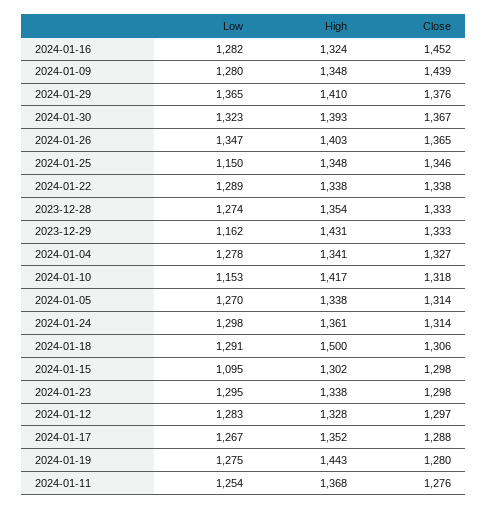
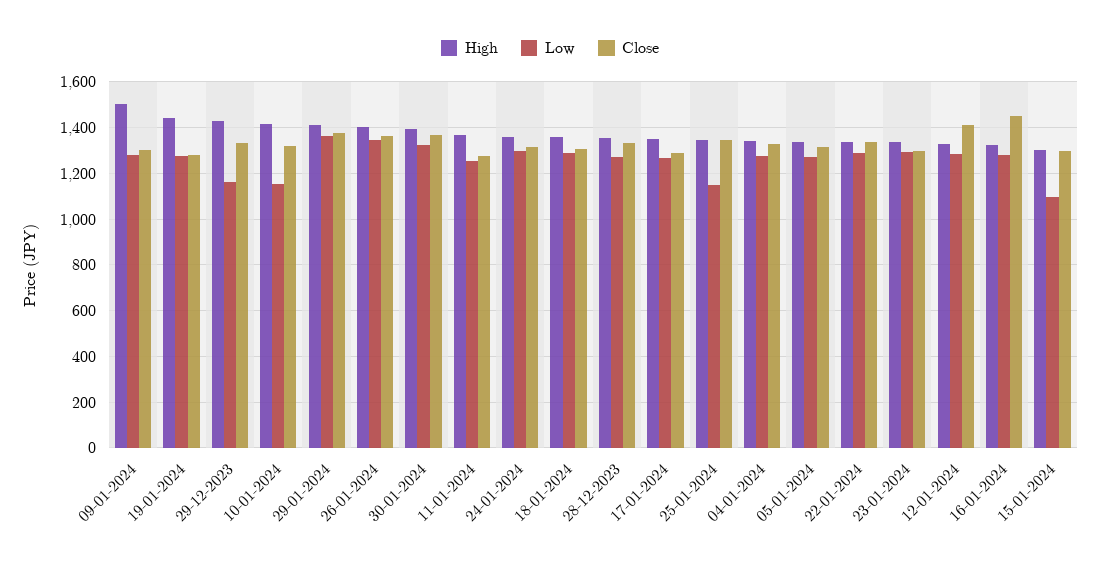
High, 2024-01-09: 1348 -> 1500
Close, 2024-01-09: 1439 -> 1300
High, 2024-01-18: 1500 -> 1350
Close, 2024-01-12: 1297 -> 1400

